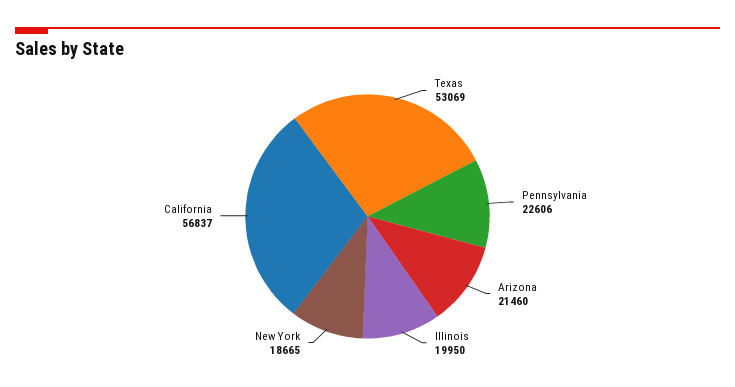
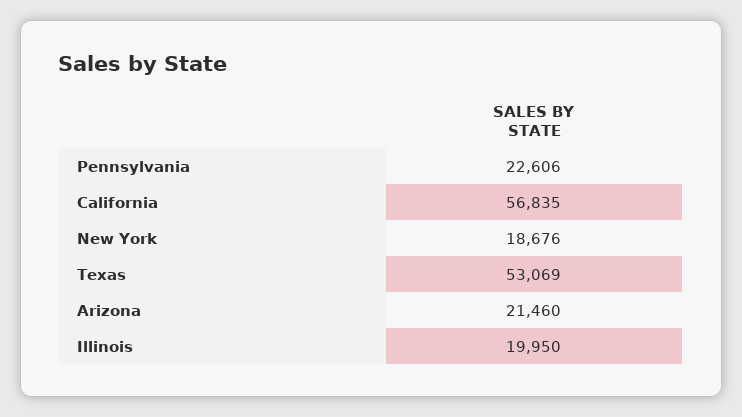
New York: 18665 -> 18676
California: 56837 -> 56835

